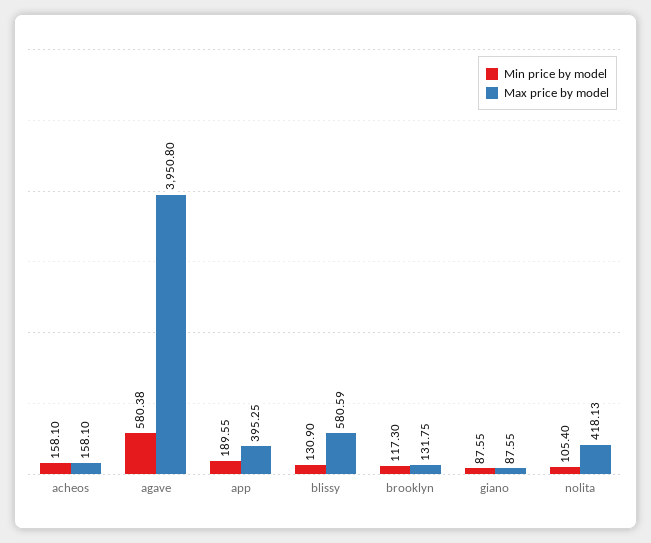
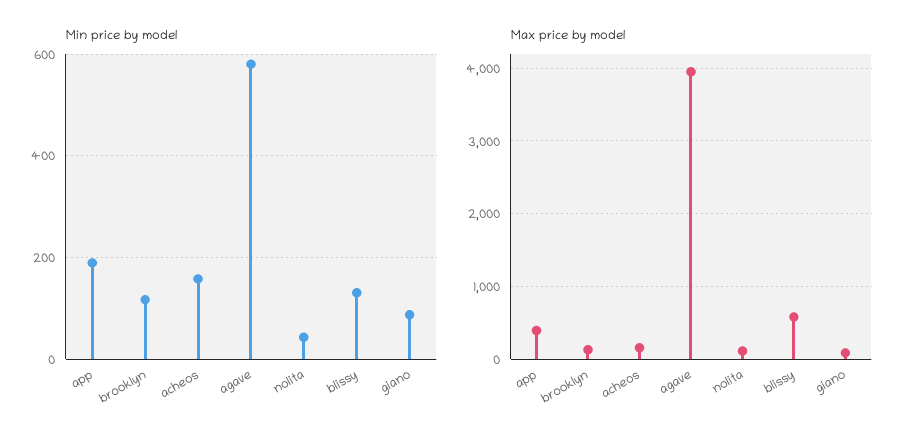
Min price by model, nolita: 105.4 -> 40
Max price by model, nolita: 418.13 -> 100

